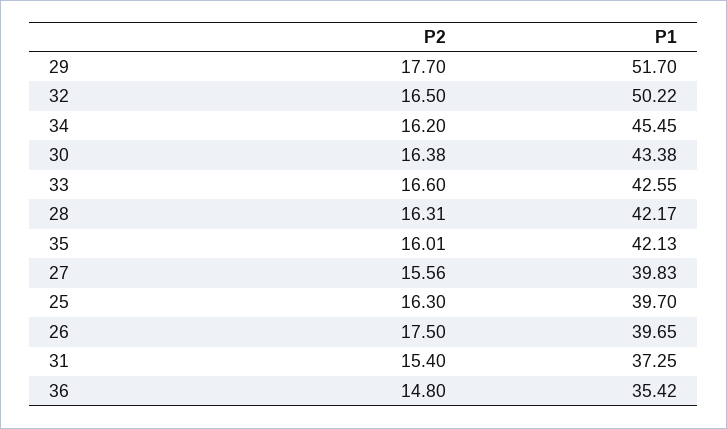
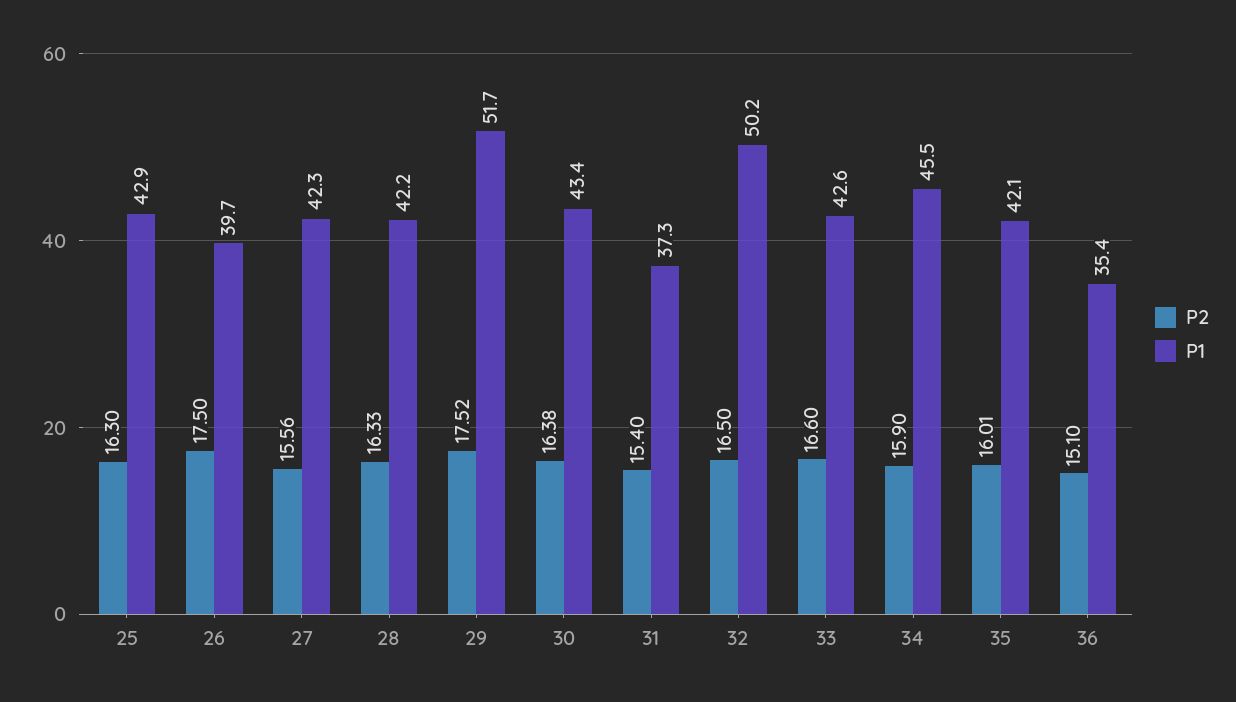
P2, 29: 17.7 -> 17.52
P2, 34: 16.2 -> 15.9
P2, 28: 16.31 -> 16.33
P1, 27: 39.83 -> 42.3
P1, 25: 39.7 -> 42.9
P2, 36: 14.8 -> 15.1

